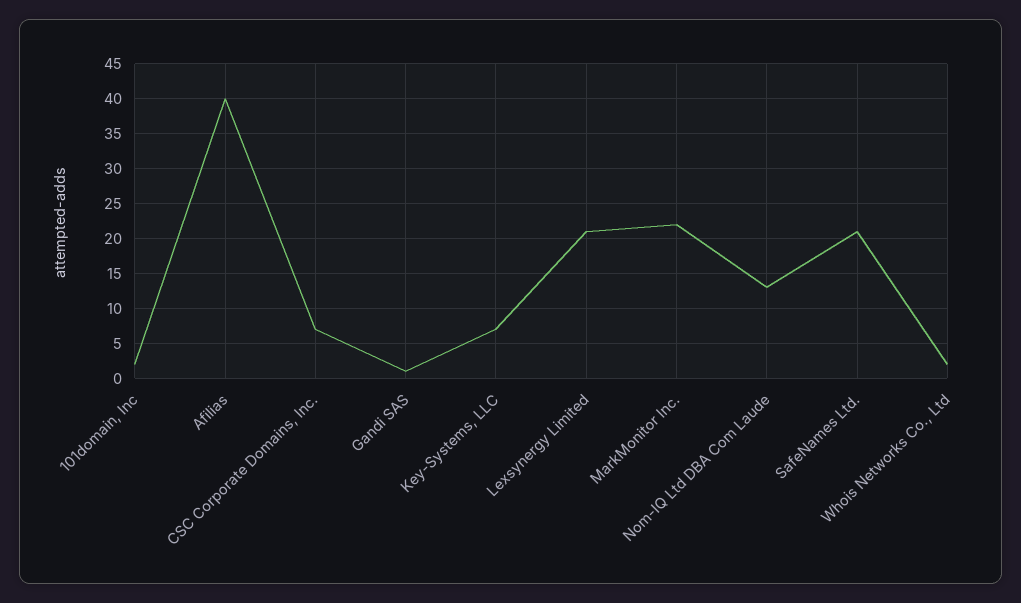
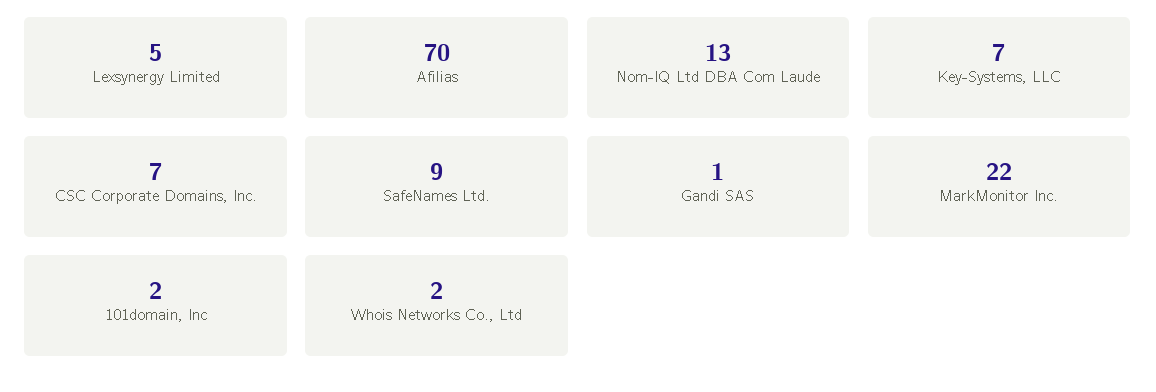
Afilias: 40 -> 70
Lexsynergy Limited: 21 -> 5
SafeNames Ltd.: 21 -> 9

